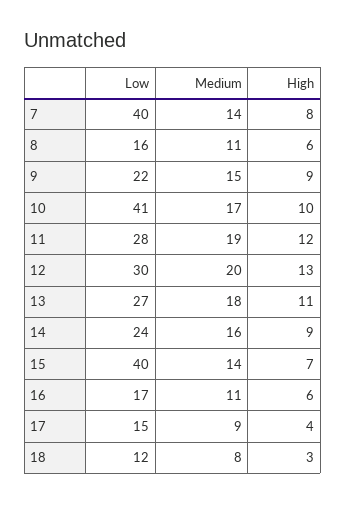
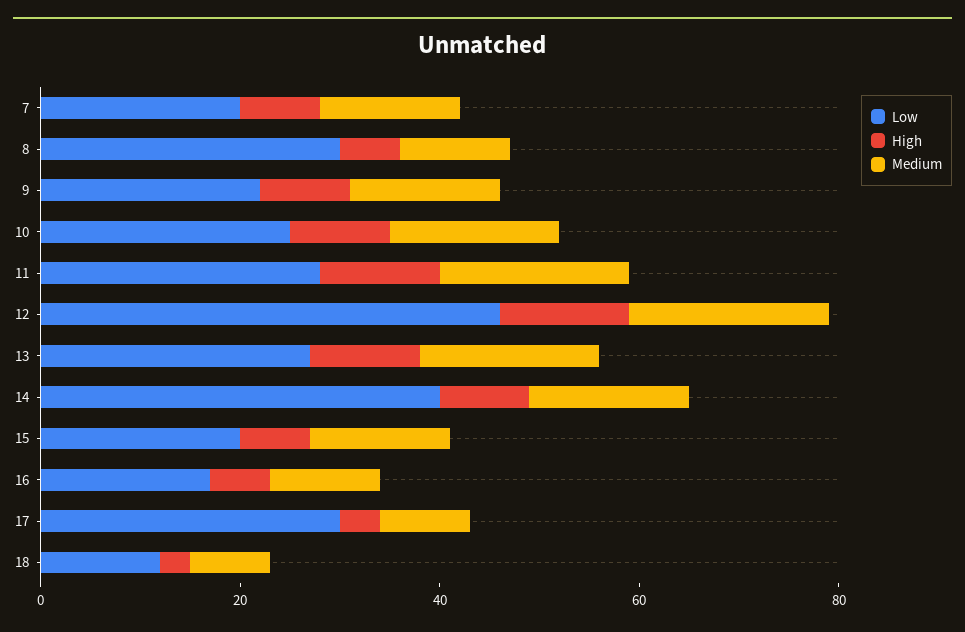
Low, 7: 40 -> 20
Low, 8: 16 -> 30
Low, 10: 41 -> 25
Low, 12: 30 -> 45
Low, 14: 24 -> 40
Low, 15: 40 -> 20
Low, 17: 15 -> 30

